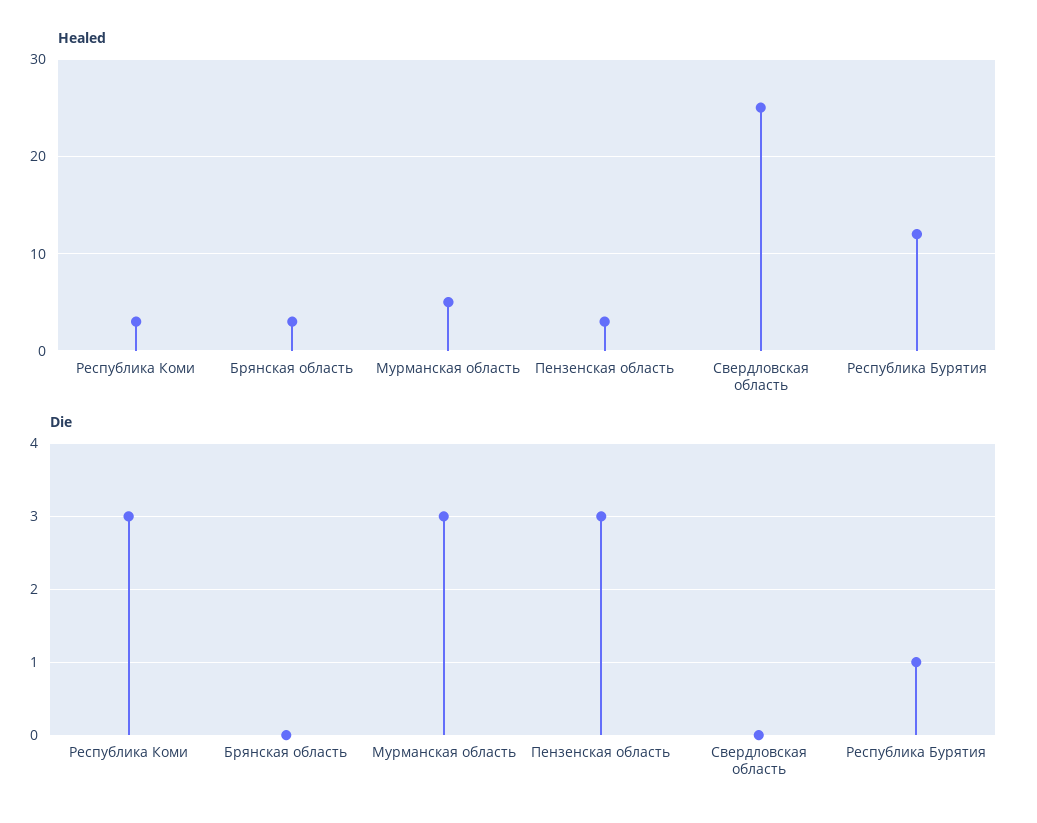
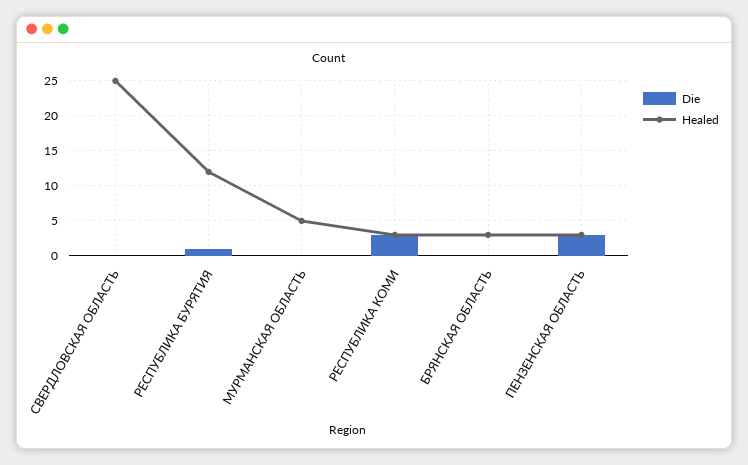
Die, Мурманская область: 3 -> 0

